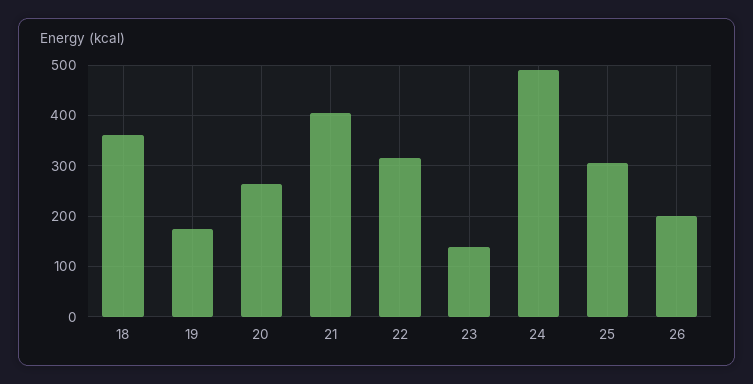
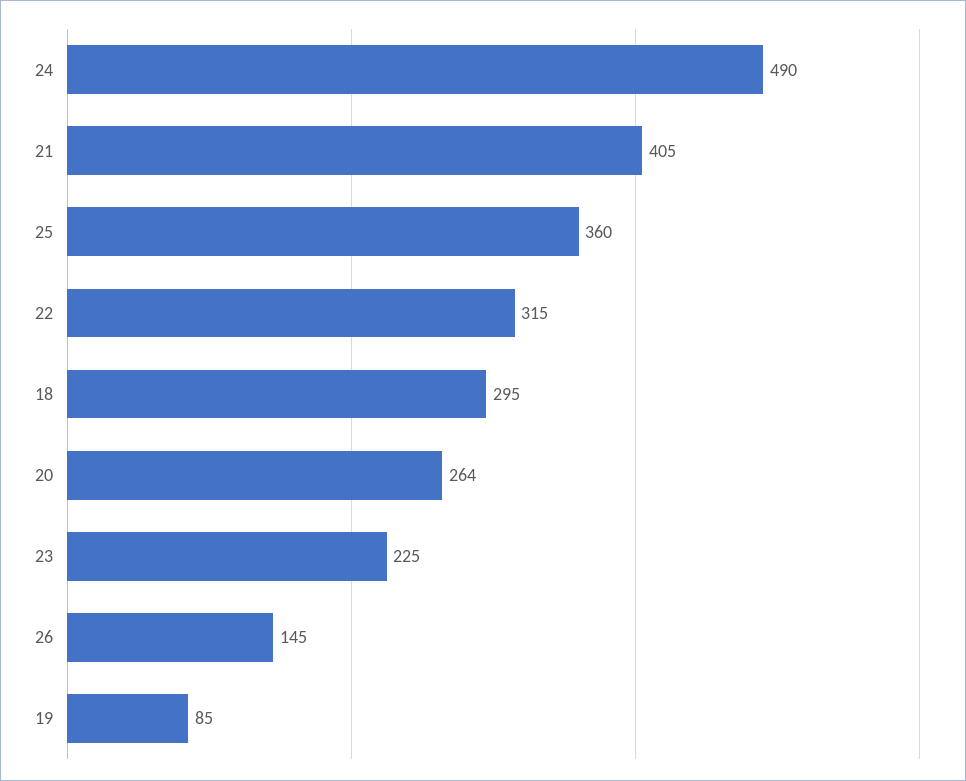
18: 360 -> 295
19: 180 -> 85
23: 140 -> 225
25: 300 -> 360
26: 200 -> 145

